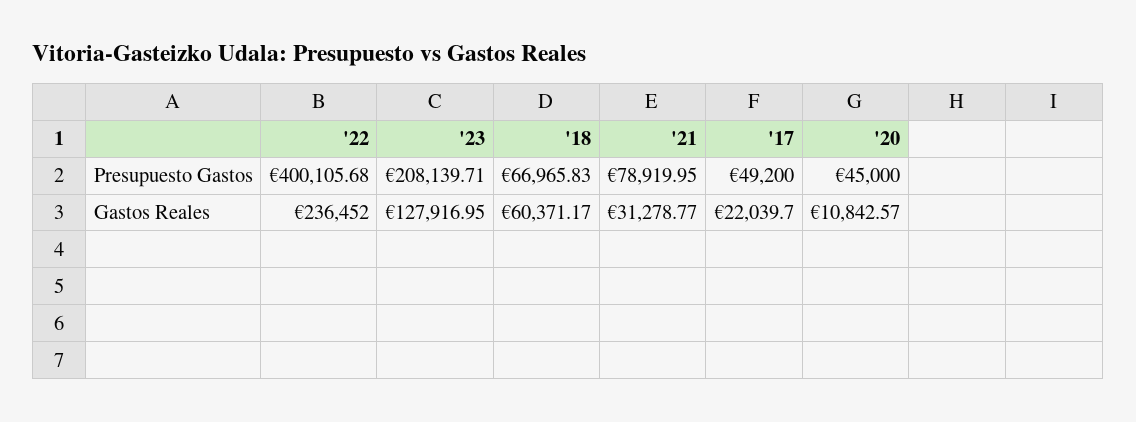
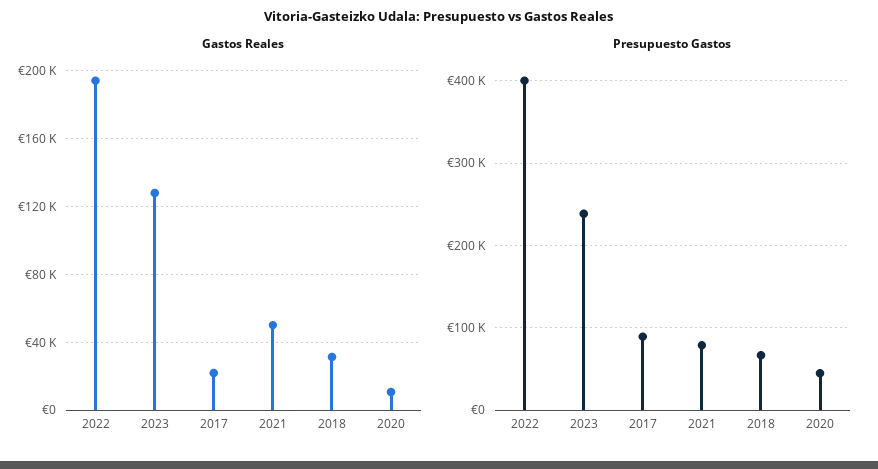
Presupuesto Gastos, '23: 208139.71 -> 240000
Presupuesto Gastos, '17: 49200 -> 90000
Gastos Reales, '22: 236452 -> 195000
Gastos Reales, '18: 60371.17 -> 30000
Gastos Reales, '21: 31278.77 -> 50000

